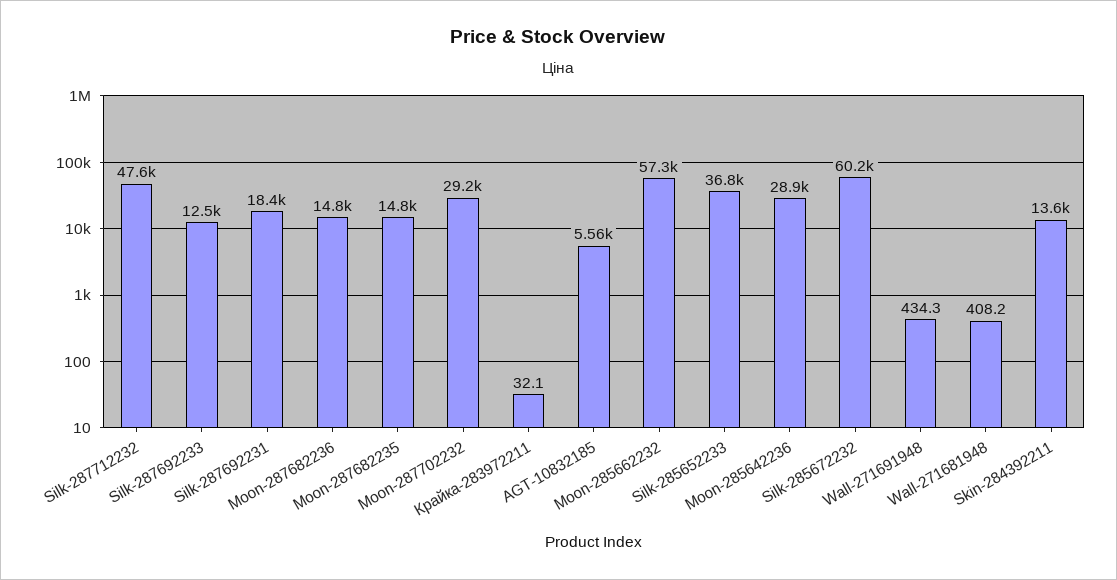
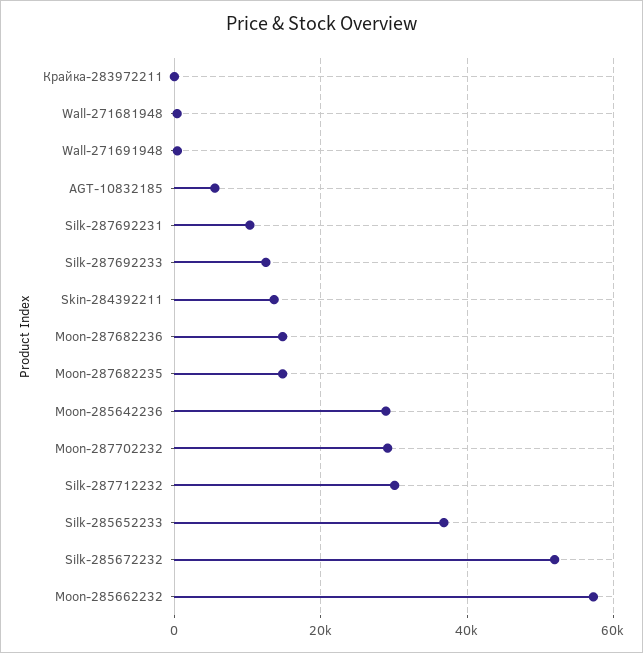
Silk-287712232: 47600 -> 30000
Silk-287692231: 18400 -> 10000
Silk-285672232: 60200 -> 52000

